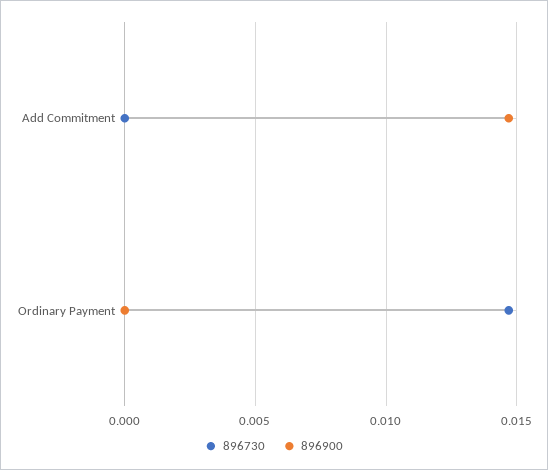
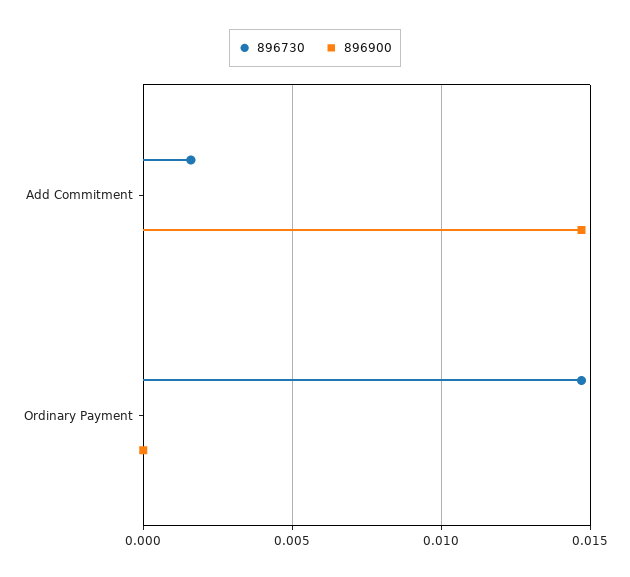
896730, Add Commitment: 0 -> 0.0015

